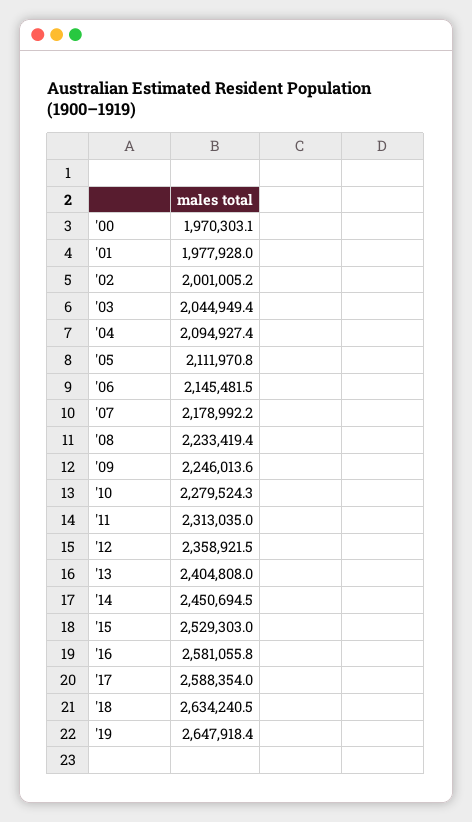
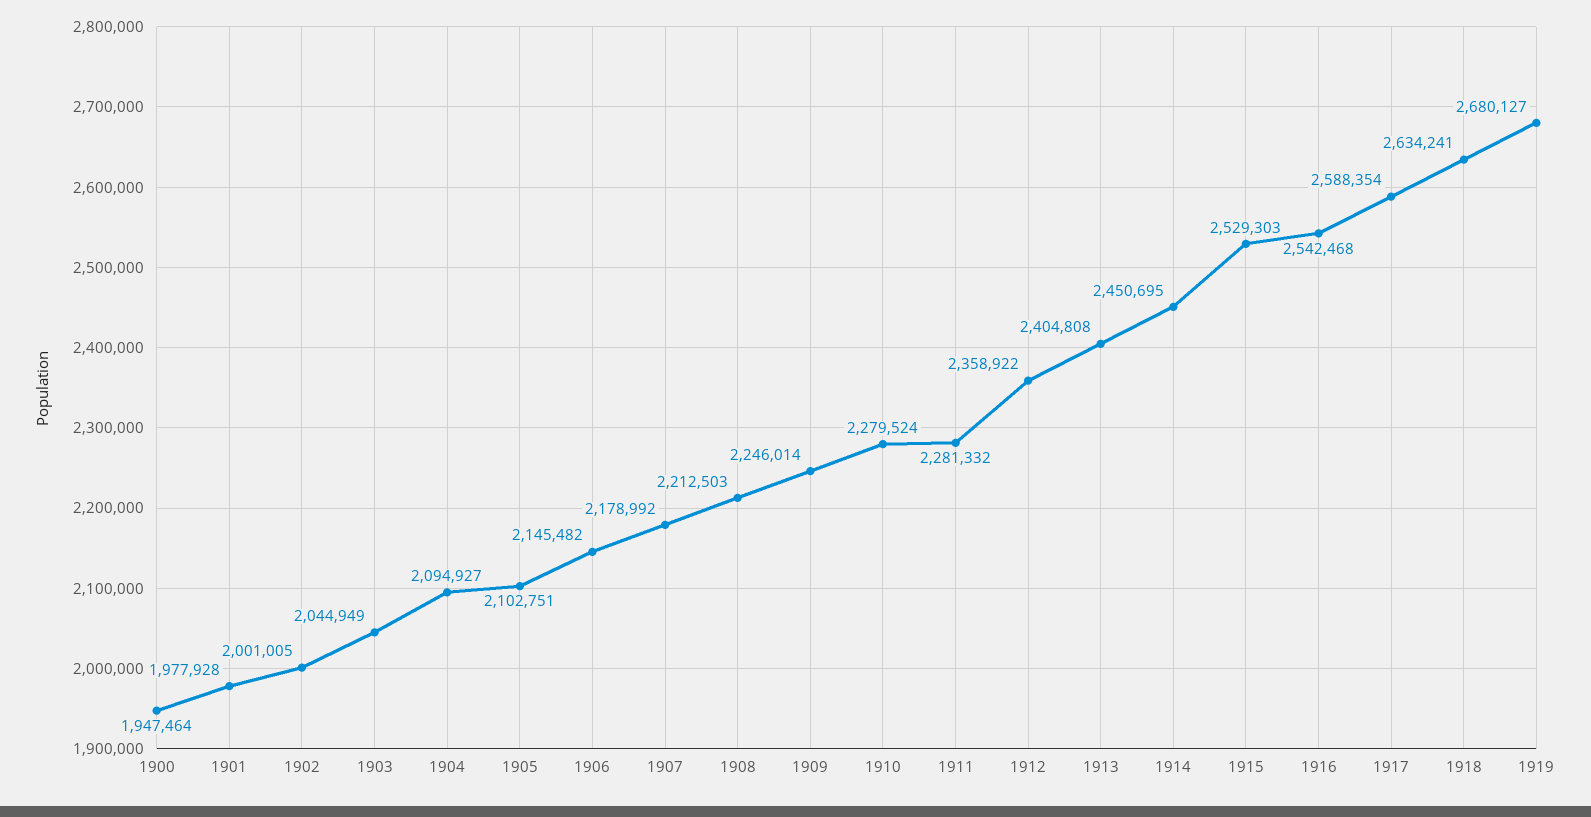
'00: 1970303.1 -> 1947464
'05: 2111970.8 -> 2102751
'08: 2233419.4 -> 2212503
'11: 2313035 -> 2281332
'16: 2581055.8 -> 2542468
'19: 2647918.4 -> 2680127

